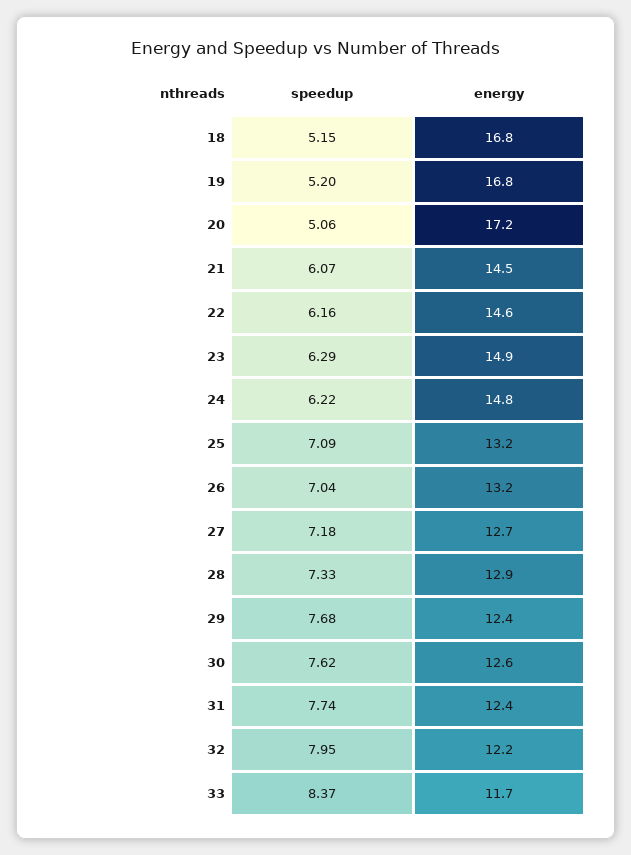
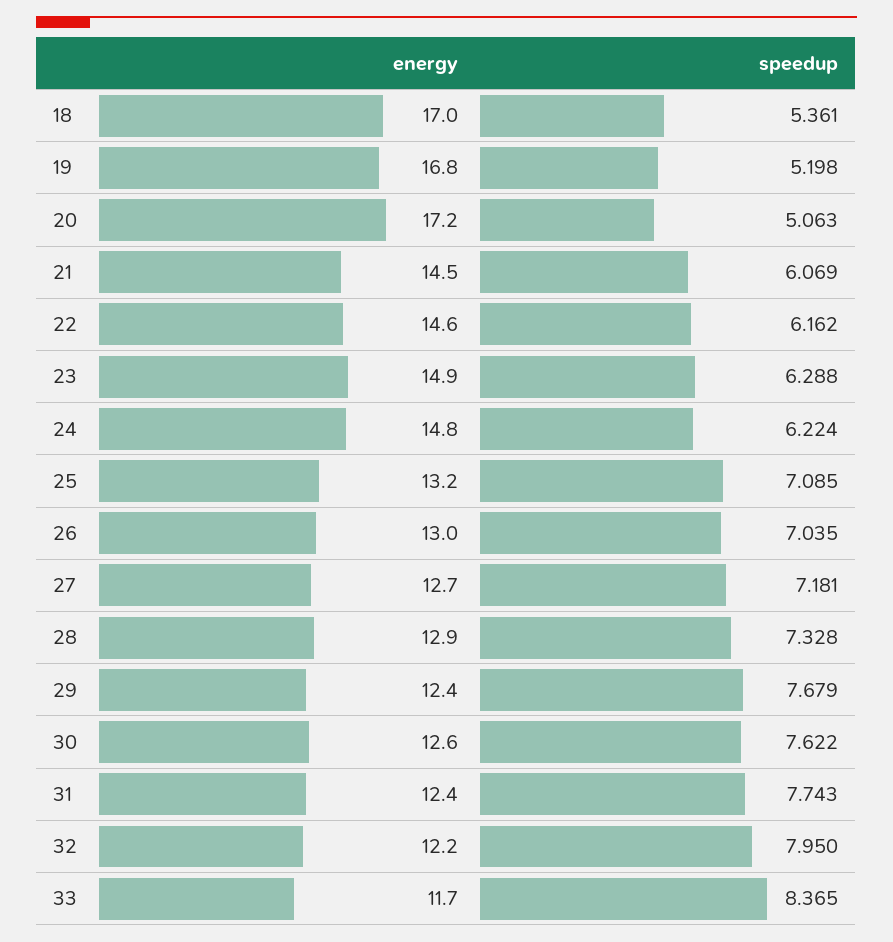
speedup, 18: 5.15 -> 5.361
energy, 18: 16.8 -> 17
energy, 26: 13.2 -> 13

